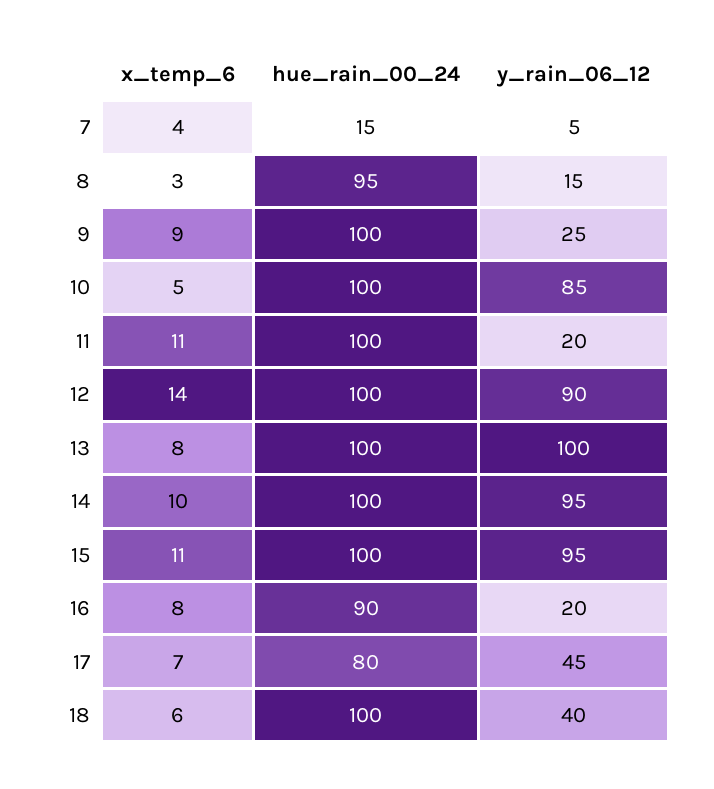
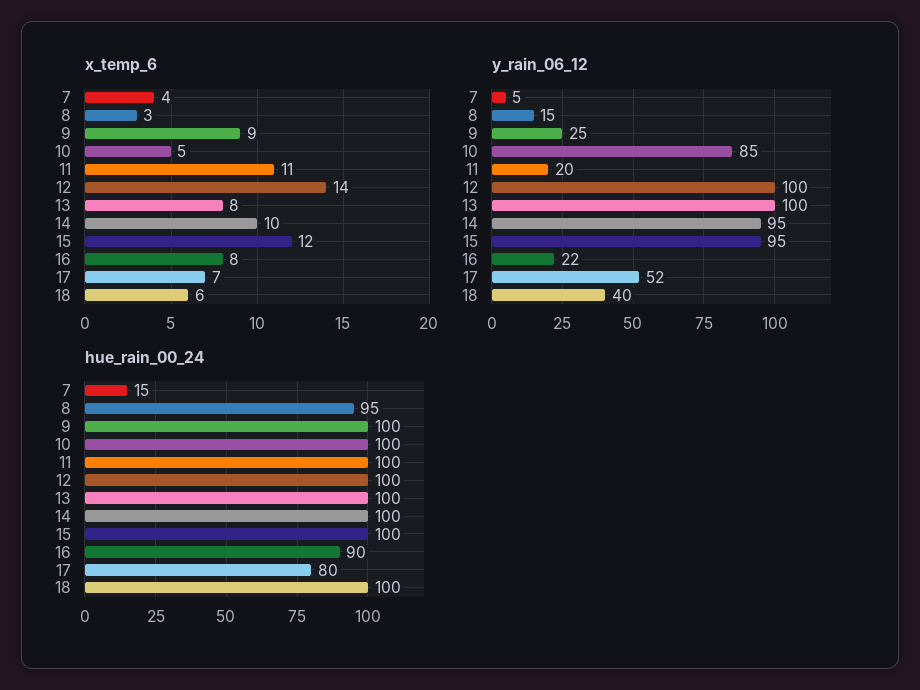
y_rain_06_12, 12: 90 -> 100
x_temp_6, 15: 11 -> 12
y_rain_06_12, 16: 20 -> 22
y_rain_06_12, 17: 45 -> 52

